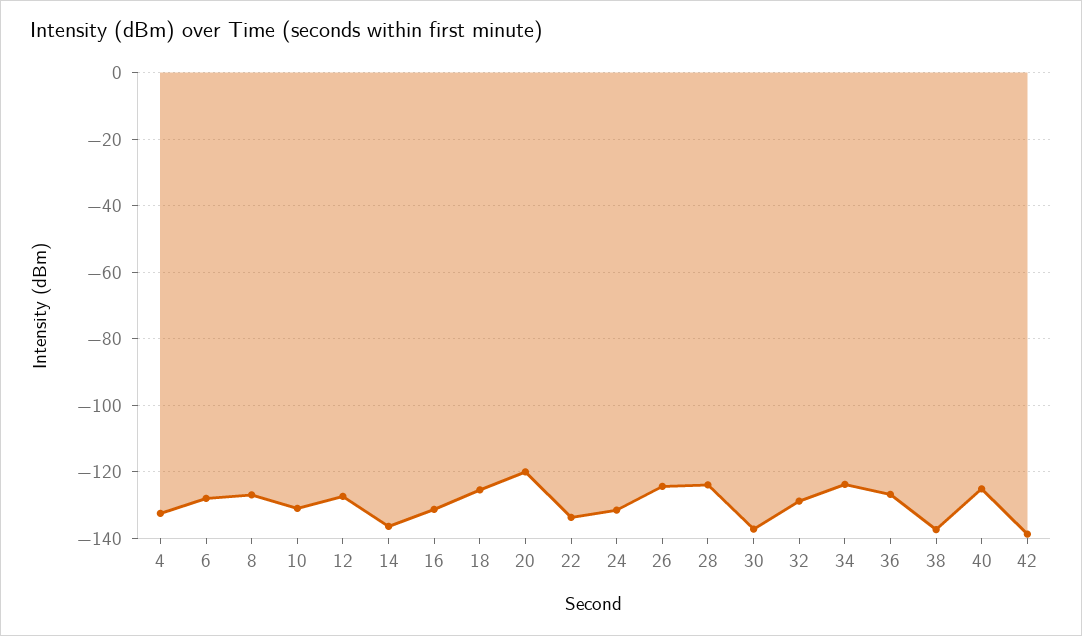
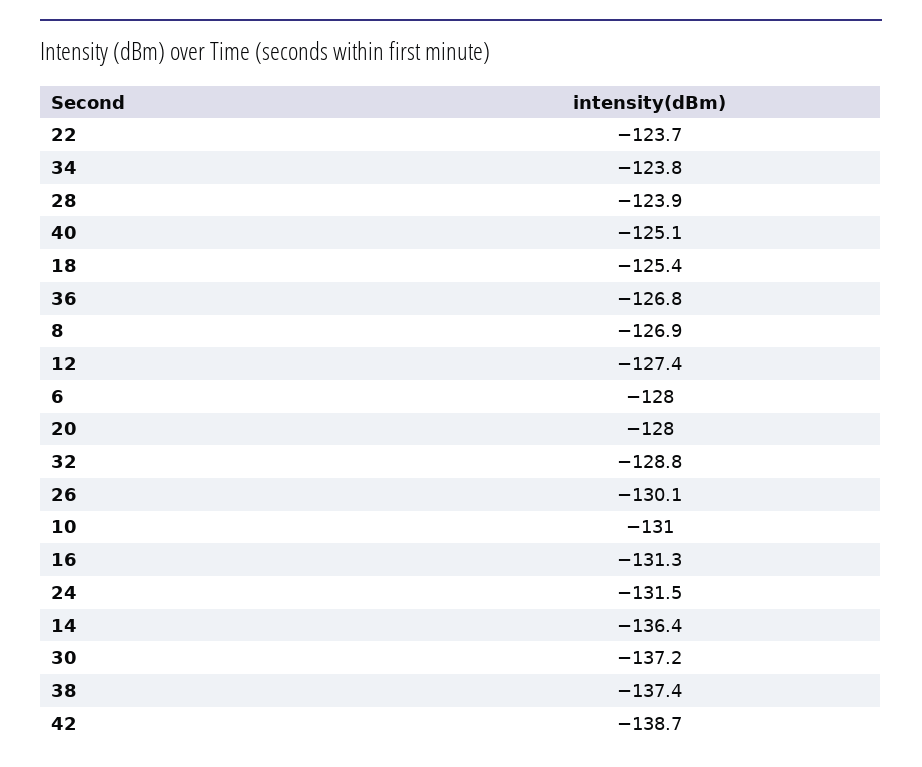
4: -132 -> none
20: -120 -> -128
22: -134 -> -123.7
26: -124 -> -130.1

